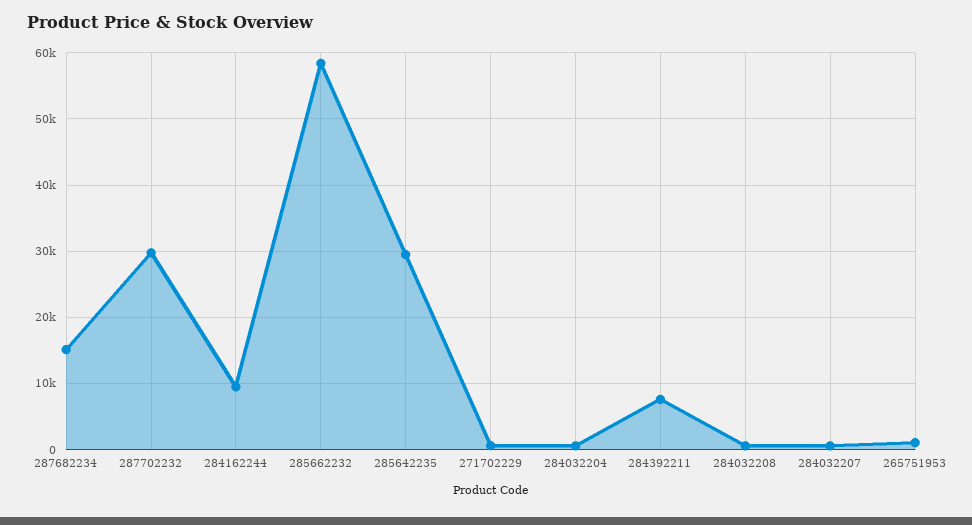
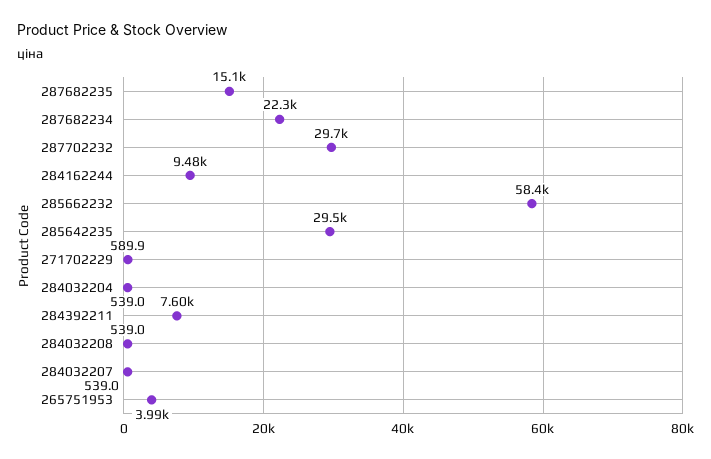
287682234: 15000 -> 22300
265751953: 1000 -> 3990
287682235: none -> 15100

